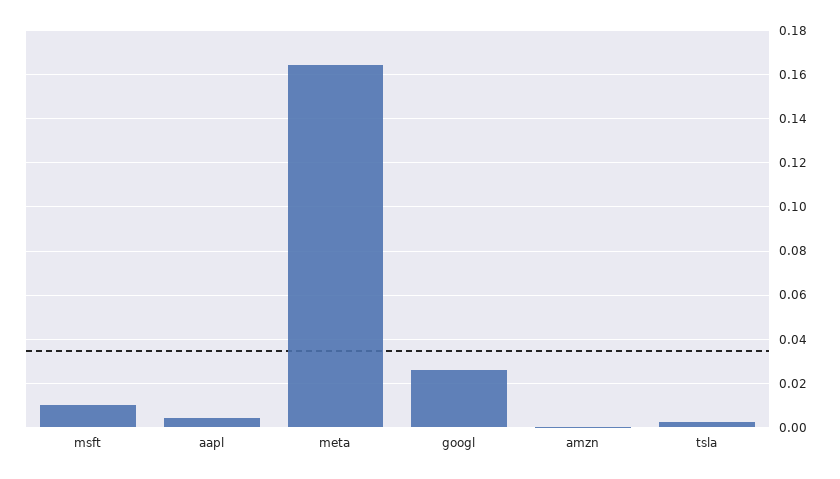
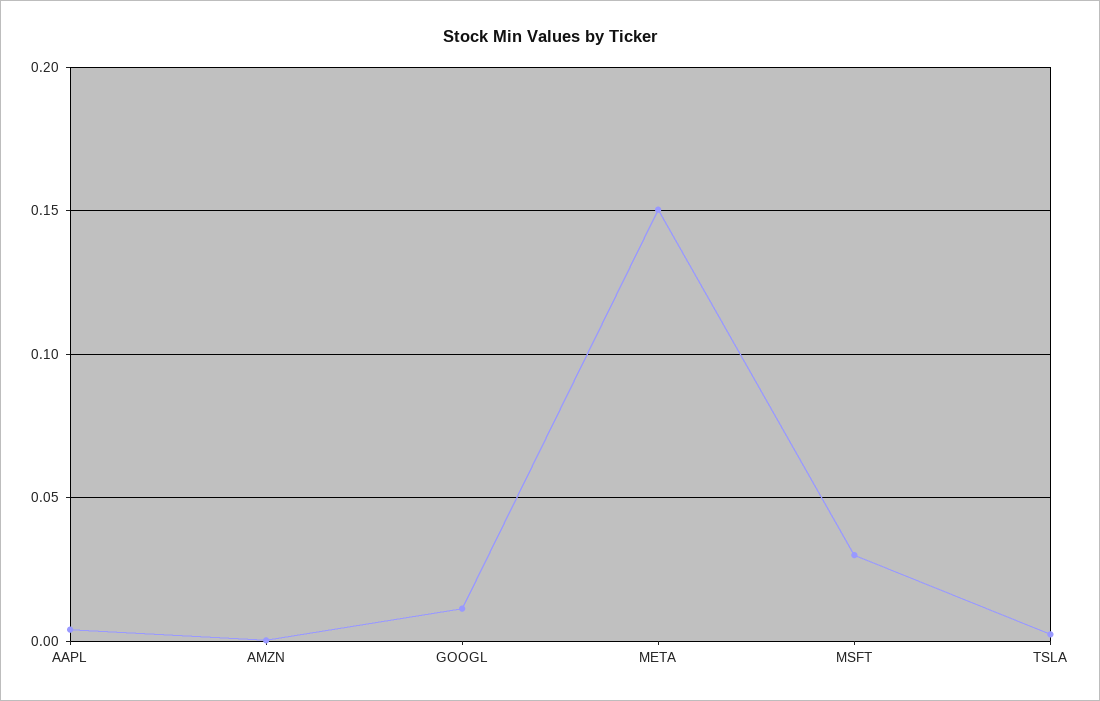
msft: 0.01 -> 0.03
meta: 0.165 -> 0.15
googl: 0.025 -> 0.01

